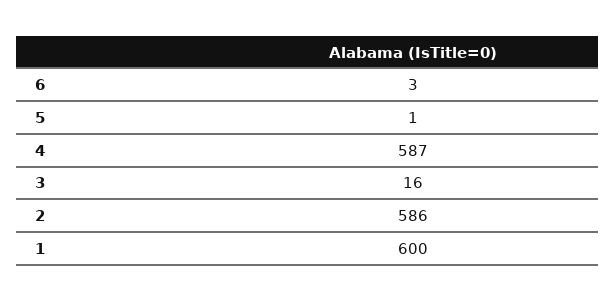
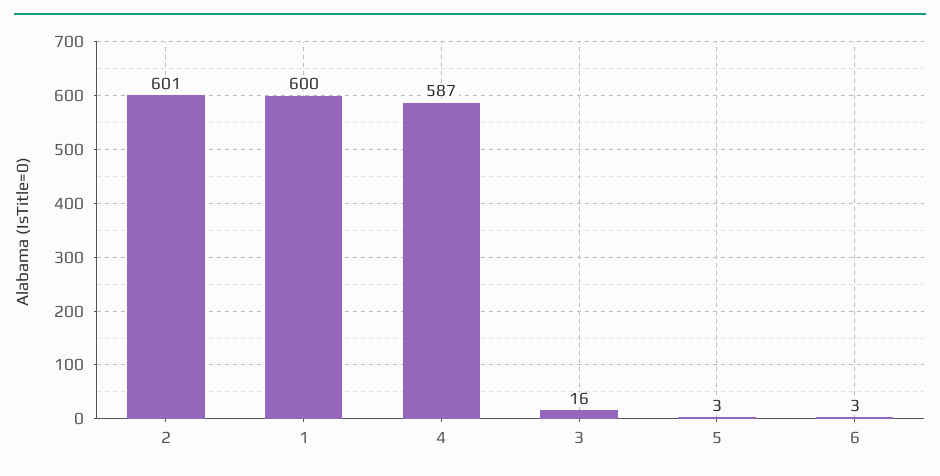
5: 1 -> 3
2: 586 -> 601

